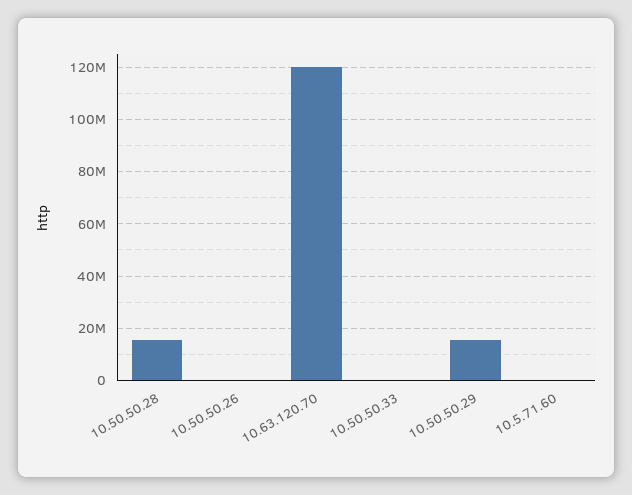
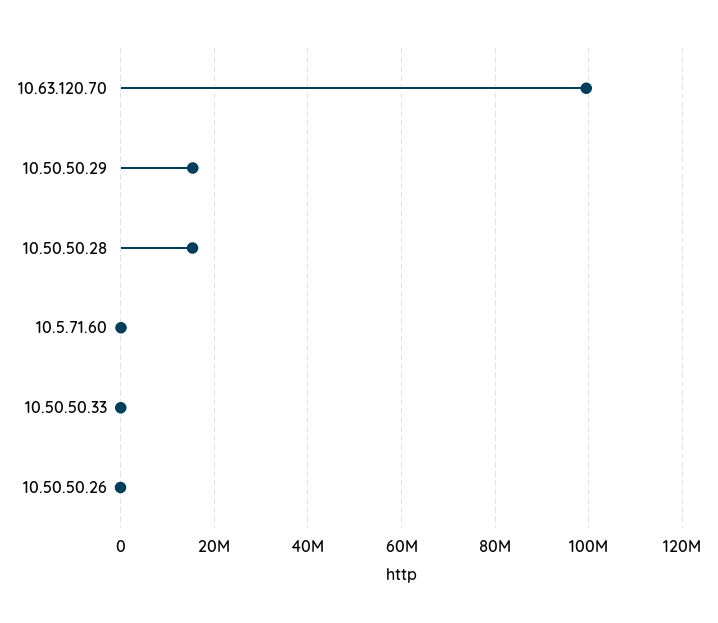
10.63.120.70: 120000000 -> 100000000

